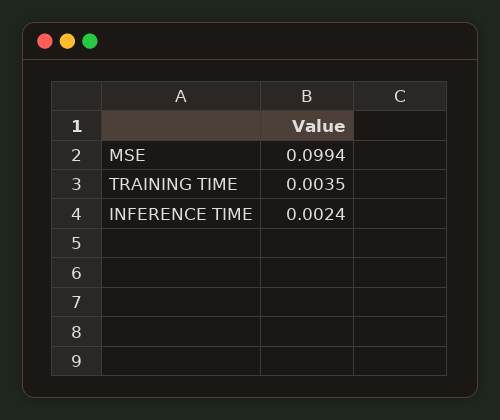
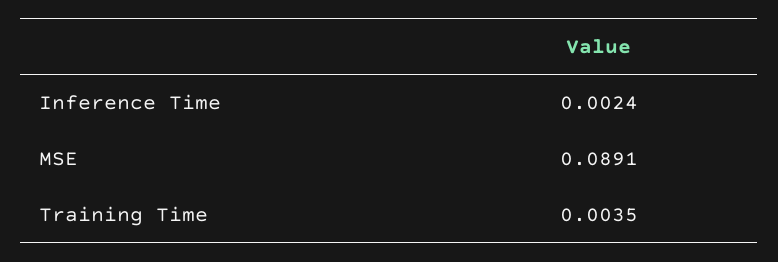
MSE: 0.0994 -> 0.0891

